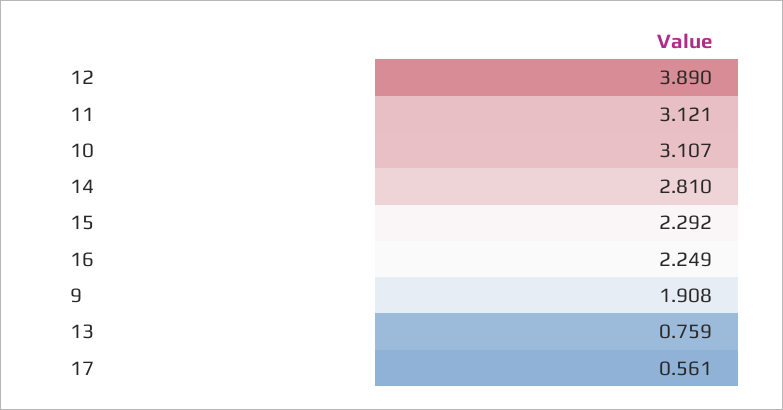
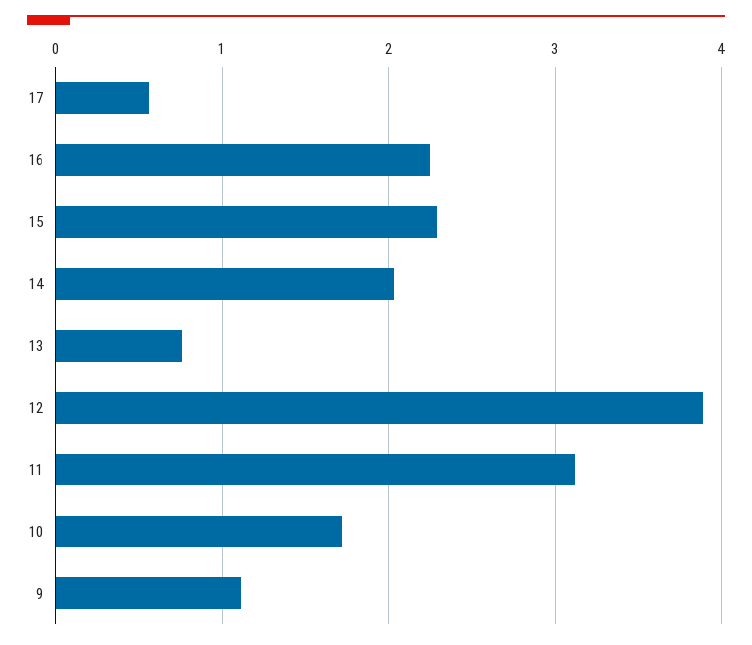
10: 3.107 -> 1.7
14: 2.81 -> 2
9: 1.908 -> 1.1

